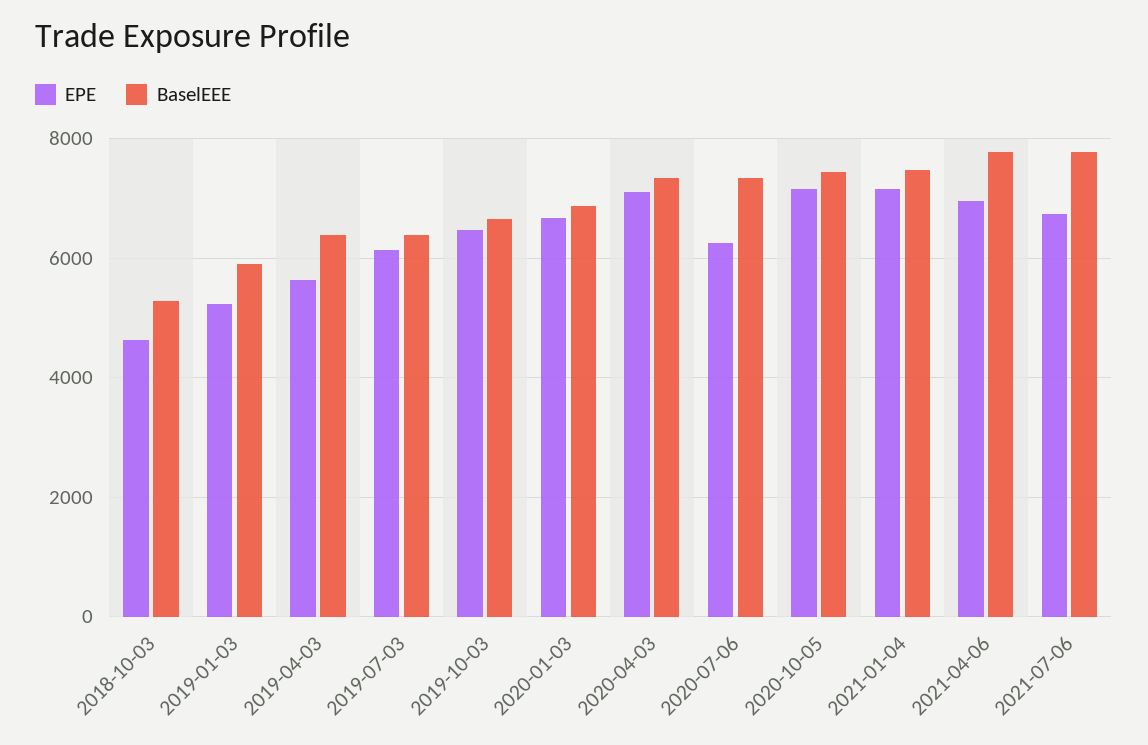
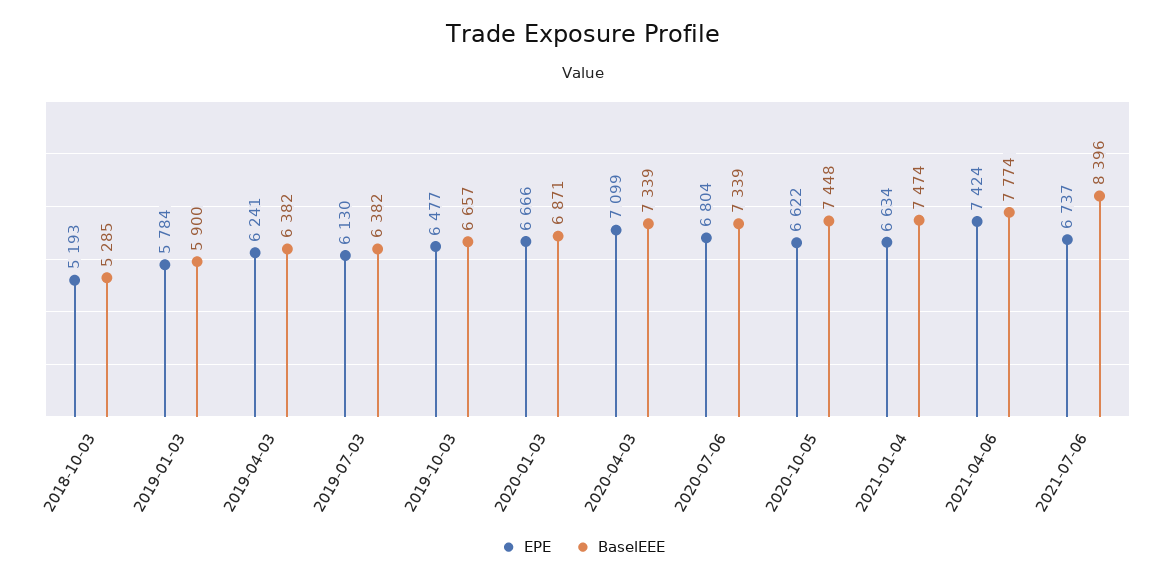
EPE, 2018-10-03: 4600 -> 5193
EPE, 2019-01-03: 5200 -> 5784
EPE, 2019-04-03: 5600 -> 6241
EPE, 2020-07-06: 6200 -> 6804
EPE, 2020-10-05: 7200 -> 6622
EPE, 2021-01-04: 7200 -> 6634
EPE, 2021-04-06: 7000 -> 7424
BaselEEE, 2021-07-06: 7800 -> 8396

